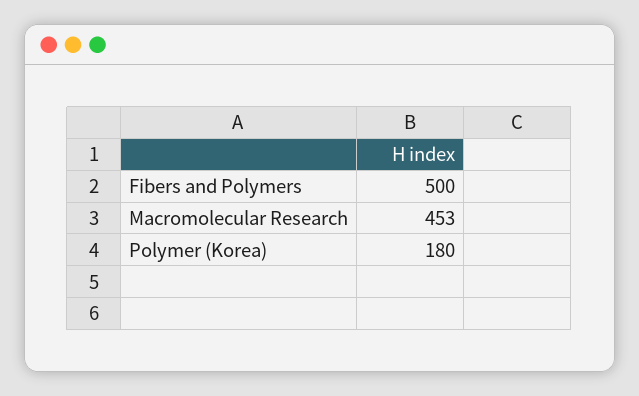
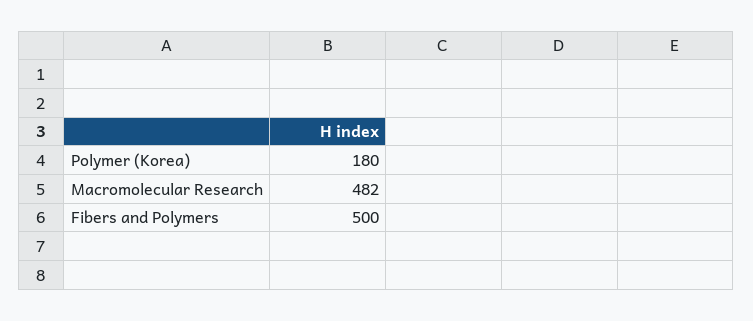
Macromolecular Research: 453 -> 482

